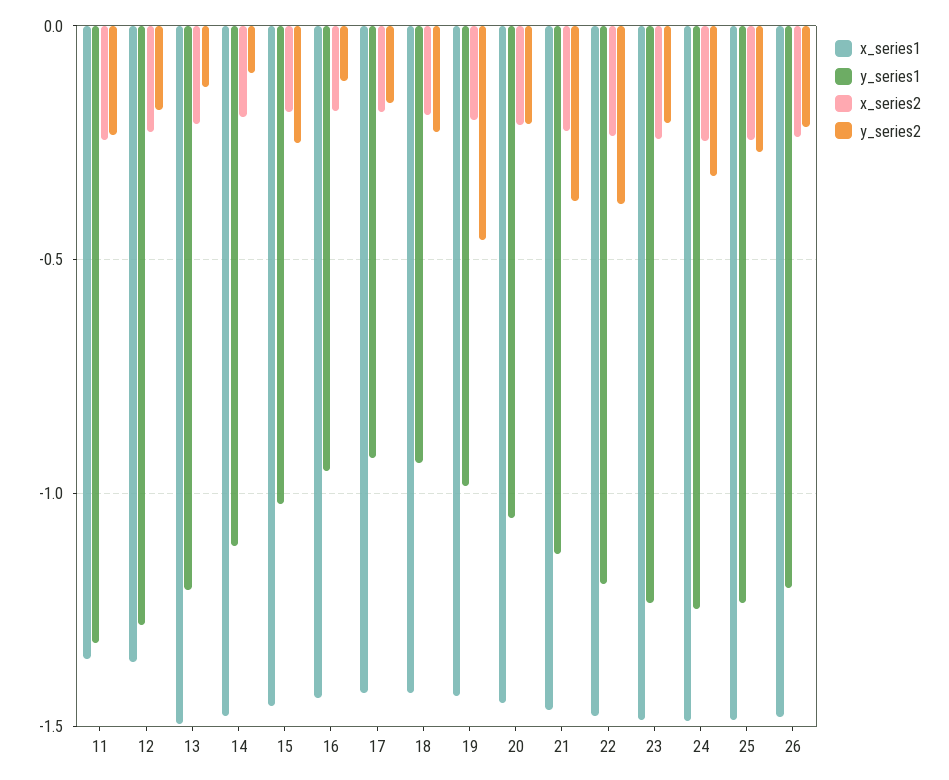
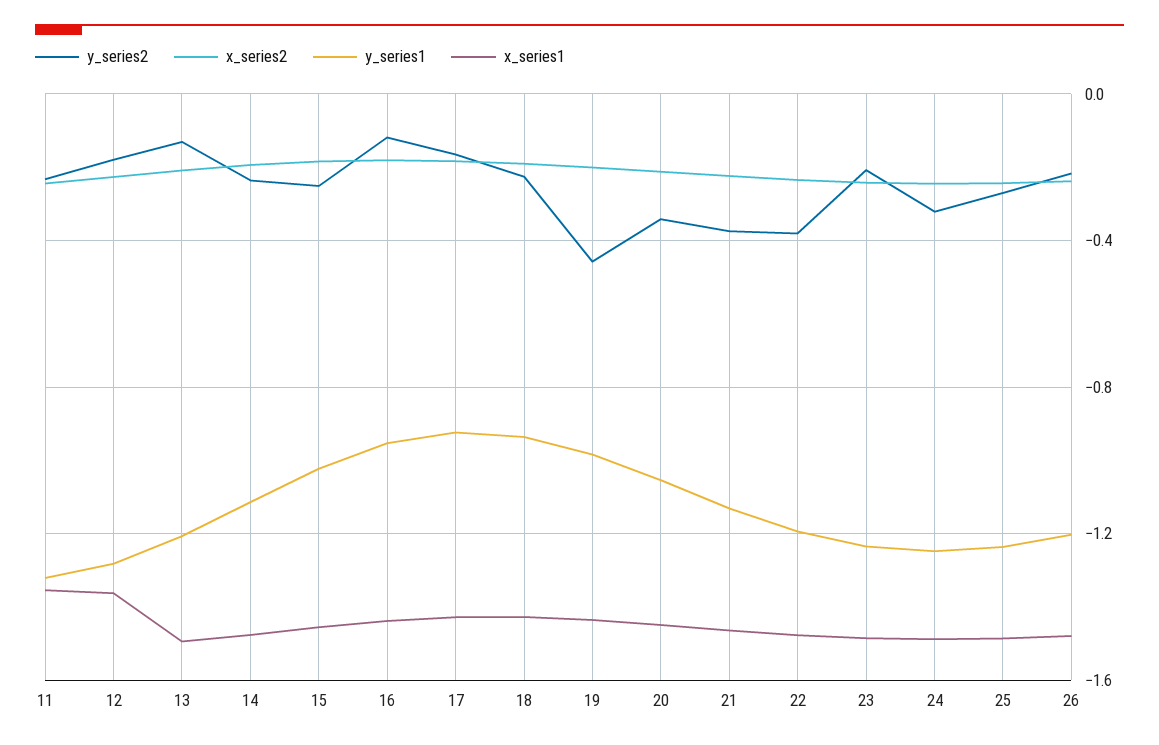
y_series2, 14: -0.1 -> -0.25
y_series2, 20: -0.2 -> -0.35

